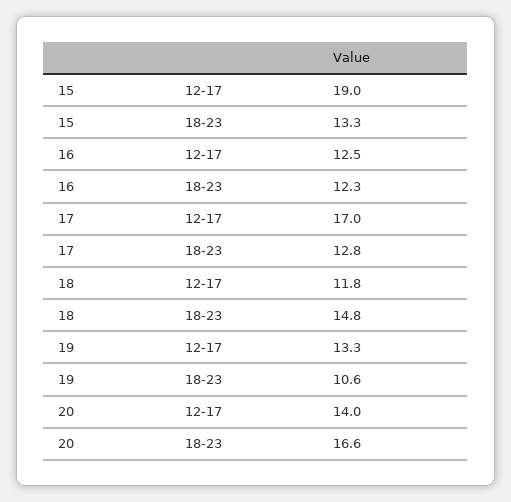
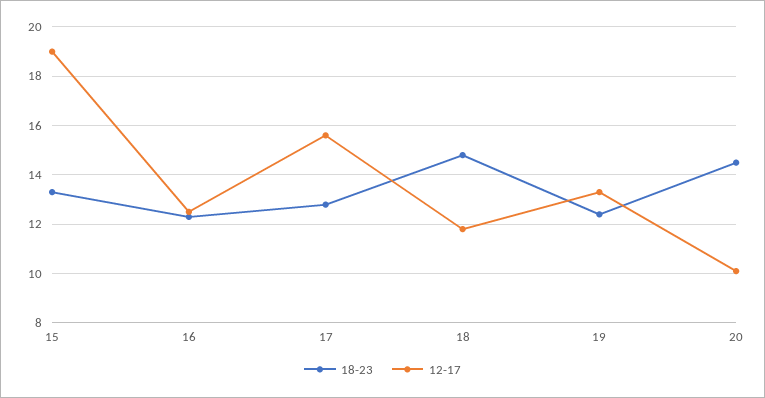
12-17, 17: 17 -> 15.5
18-23, 19: 10.6 -> 12.5
12-17, 20: 14 -> 10
18-23, 20: 16.6 -> 14.5

